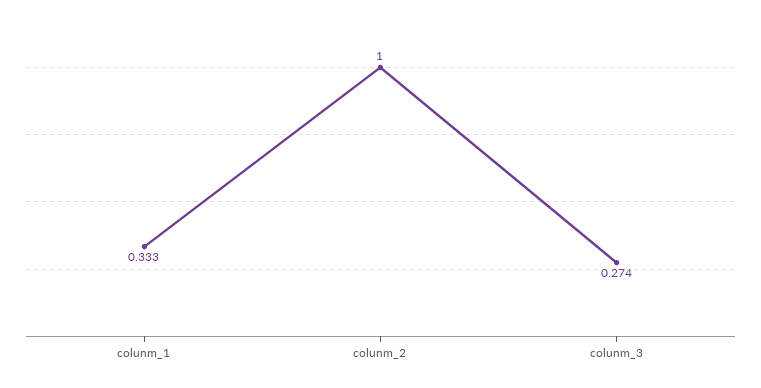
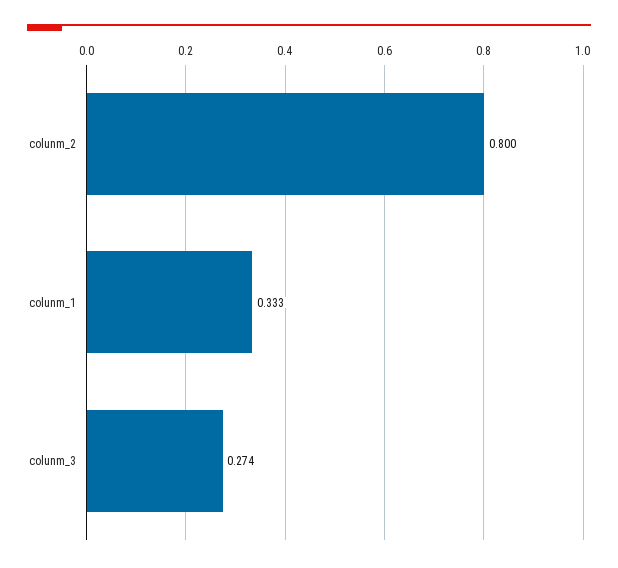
colunm_2: 1 -> 0.8

